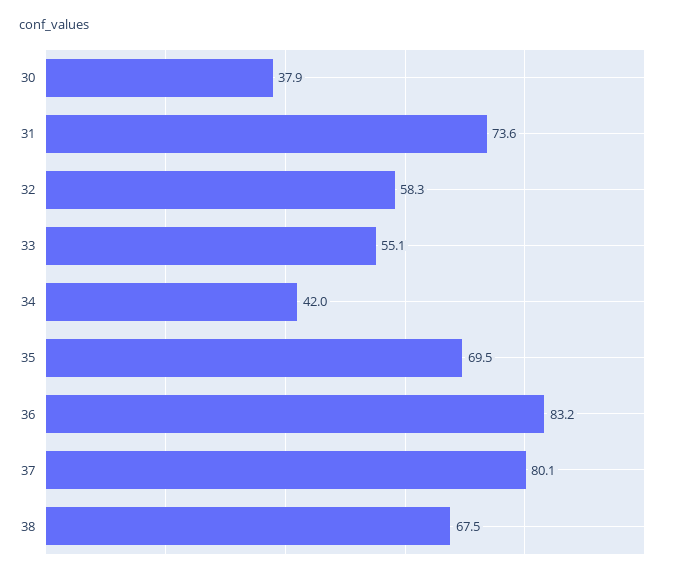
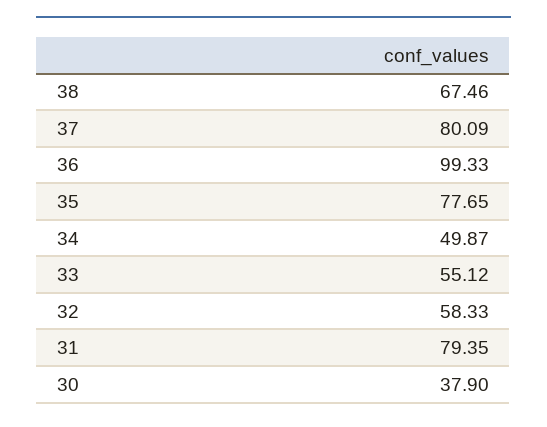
31: 73.6 -> 79.35
34: 42 -> 49.87
35: 69.5 -> 77.65
36: 83.2 -> 99.33

